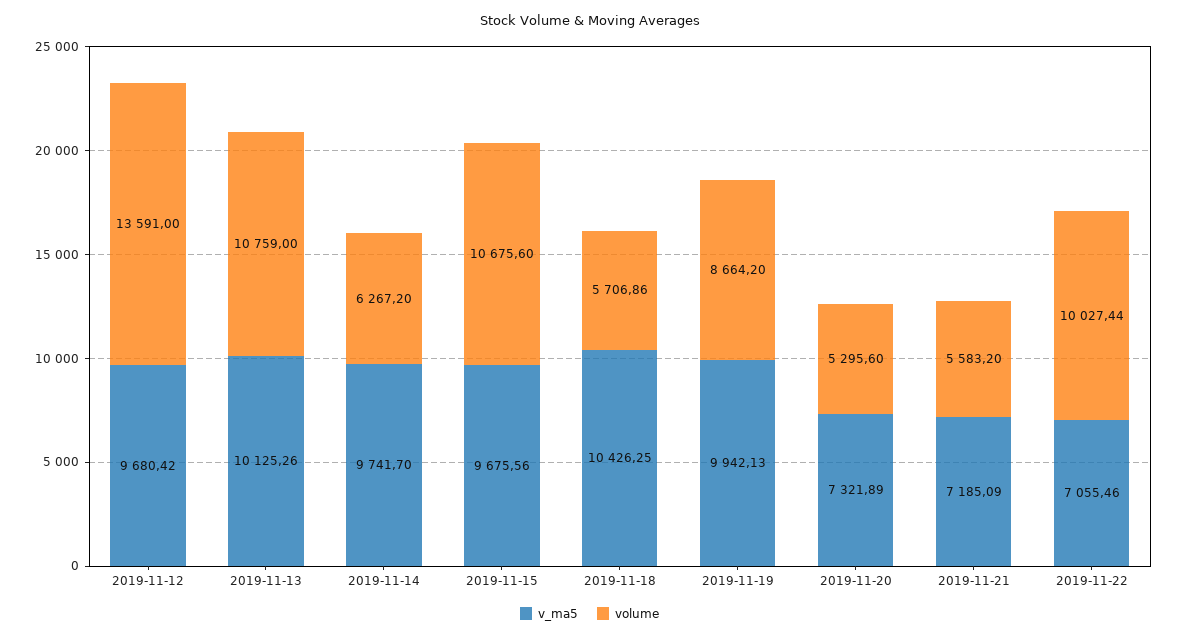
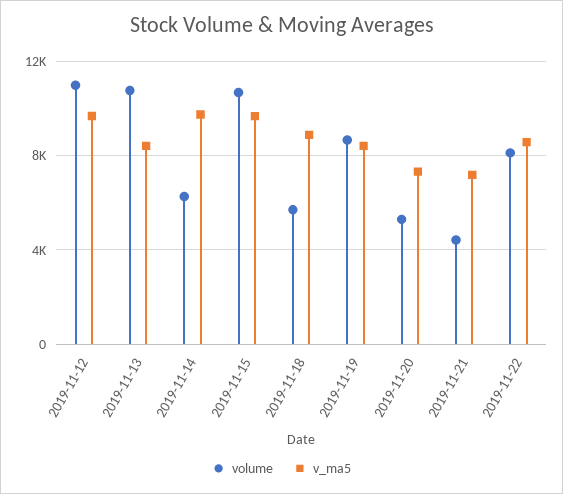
volume, 2019-11-12: 13591 -> 11000
v_ma5, 2019-11-13: 10125.26 -> 8500
v_ma5, 2019-11-18: 10426.25 -> 9000
v_ma5, 2019-11-19: 9942.13 -> 8500
volume, 2019-11-21: 5583.2 -> 4500
v_ma5, 2019-11-22: 7055.46 -> 8500
volume, 2019-11-22: 10027.44 -> 8000

